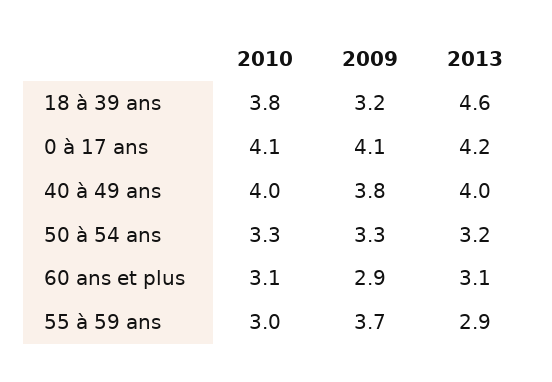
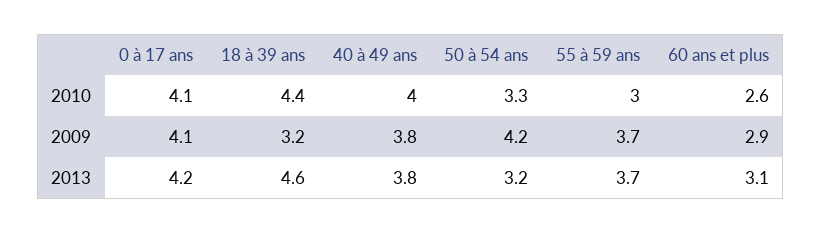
2010, 18 à 39 ans: 3.8 -> 4.4
2013, 40 à 49 ans: 4 -> 3.8
2009, 50 à 54 ans: 3.3 -> 4.2
2010, 60 ans et plus: 3.1 -> 2.6
2013, 55 à 59 ans: 2.9 -> 3.7

